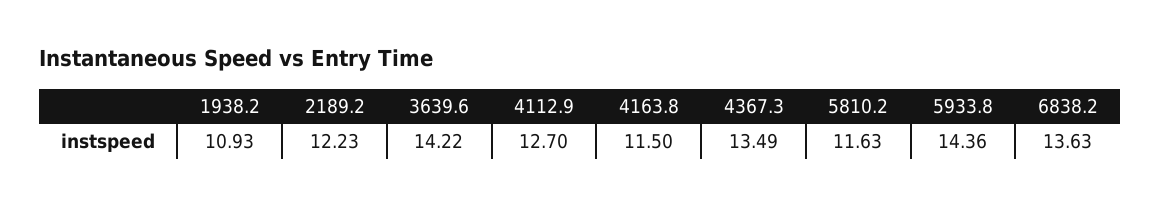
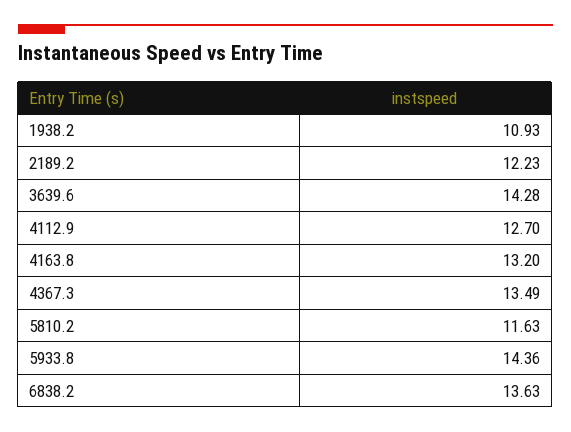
3639.6: 14.22 -> 14.28
4163.8: 11.5 -> 13.2

